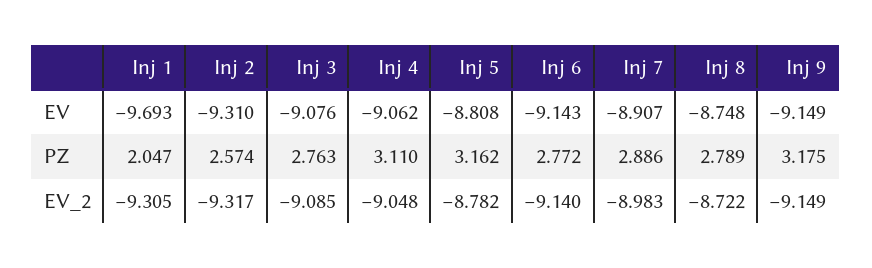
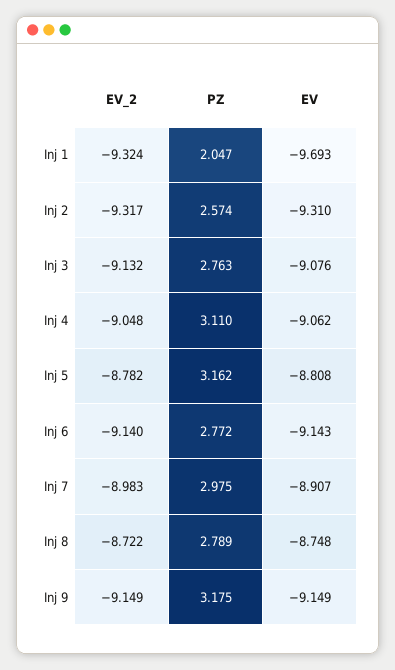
Inj 7, PZ: 2.886 -> 2.975
Inj 1, EV_2: -9.305 -> -9.324
Inj 3, EV_2: -9.085 -> -9.132

